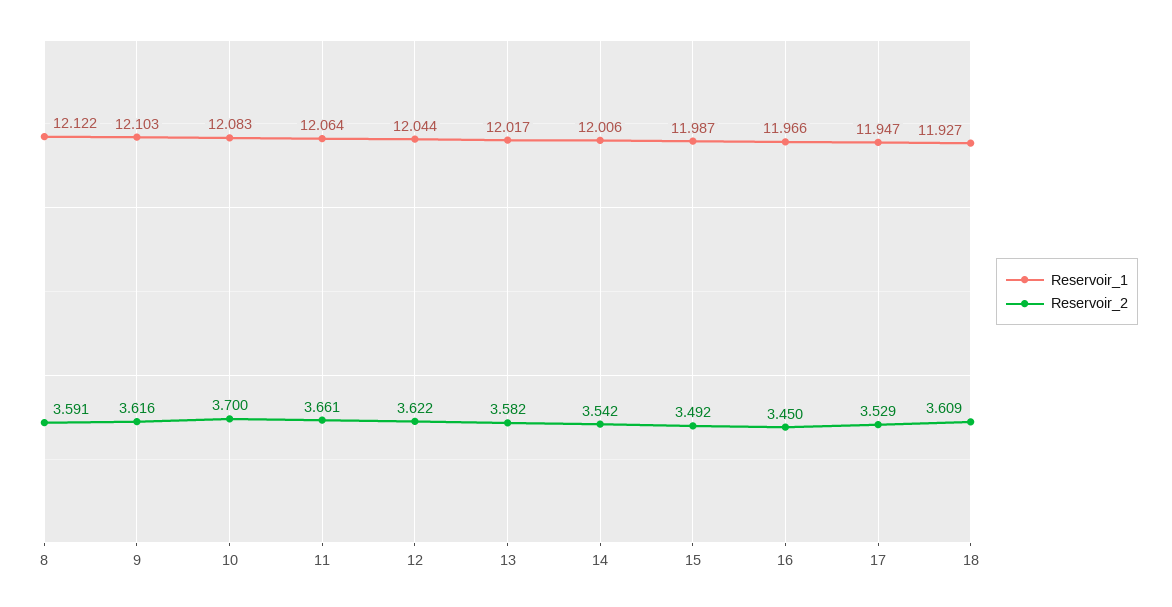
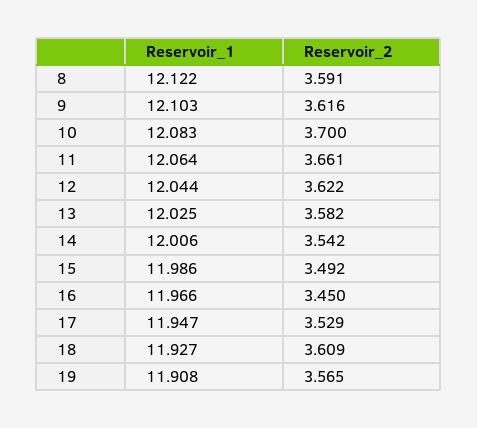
Reservoir_1, 13: 12.017 -> 12.025
Reservoir_1, 15: 11.987 -> 11.986
Reservoir_1, 19: none -> 11.908
Reservoir_2, 19: none -> 3.565

